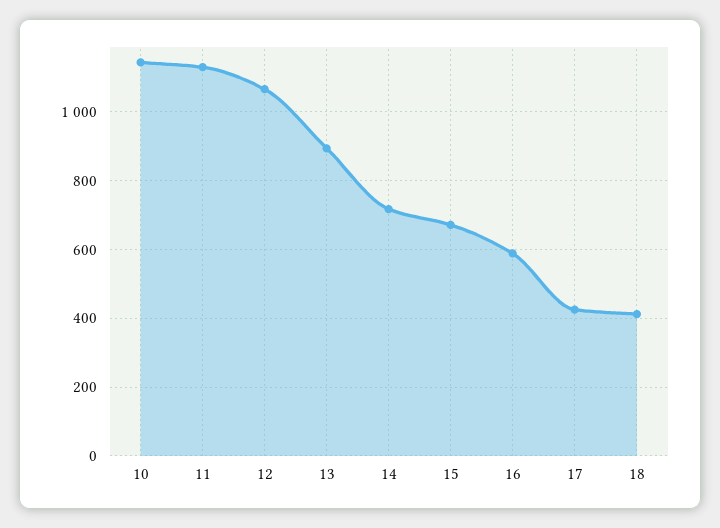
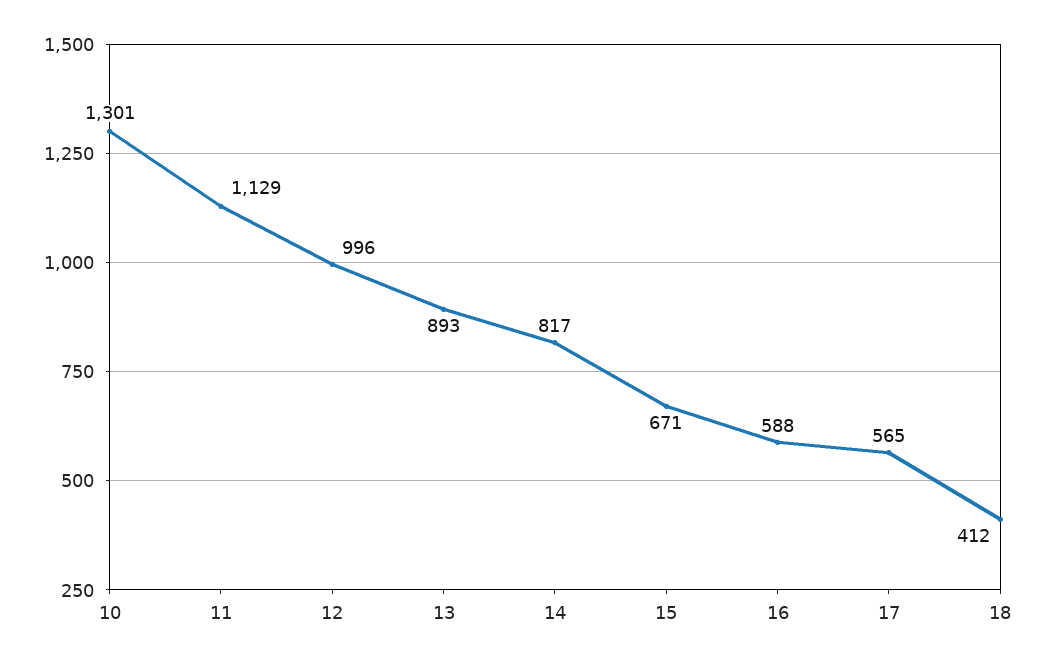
10: 1140 -> 1301
12: 1060 -> 996
14: 720 -> 817
17: 420 -> 565

